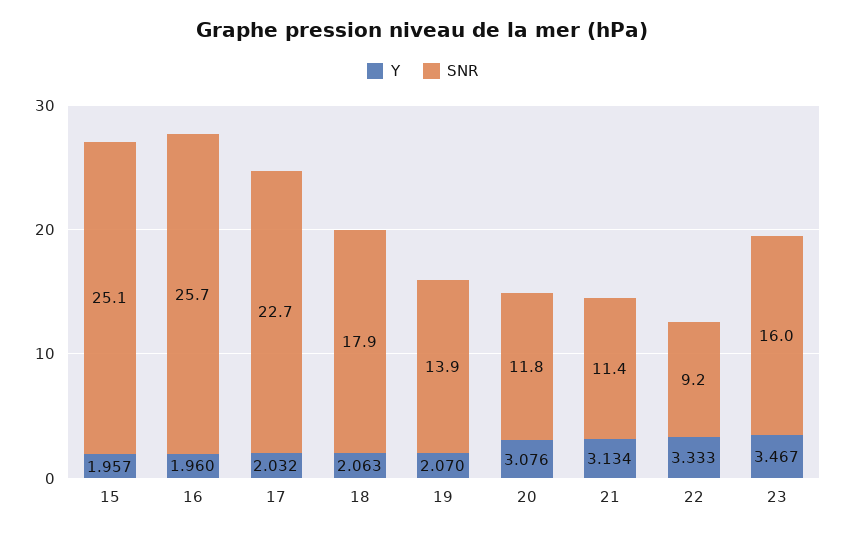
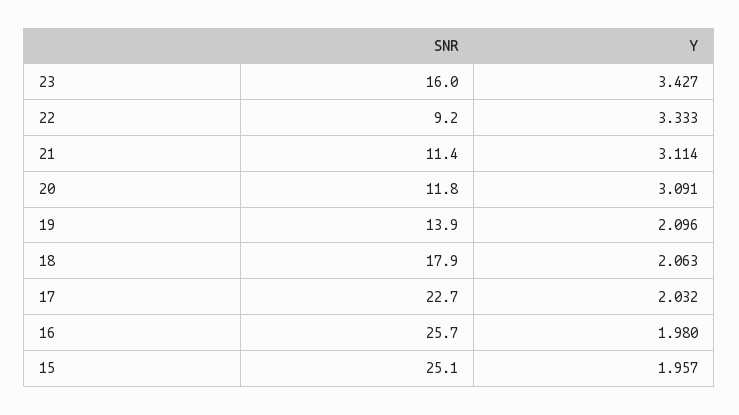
Y, 16: 1.96 -> 1.98
Y, 19: 2.07 -> 2.096
Y, 20: 3.076 -> 3.091
Y, 21: 3.134 -> 3.114
Y, 23: 3.467 -> 3.427

